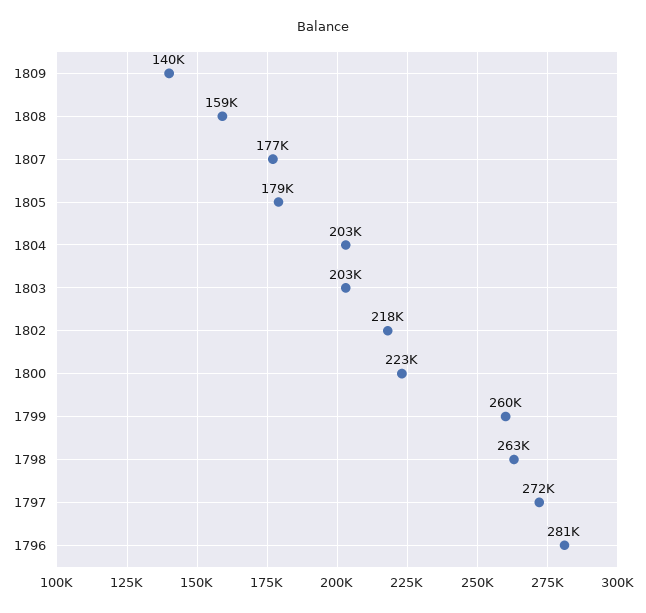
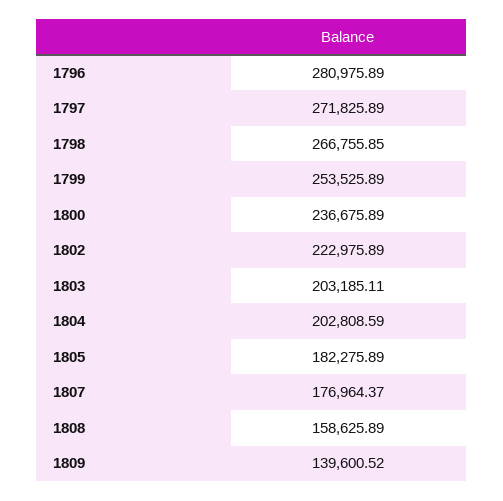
1805: 179000 -> 182275.89
1802: 218000 -> 222975.89
1800: 223000 -> 236675.89
1799: 260000 -> 253525.89
1798: 263000 -> 266755.85

